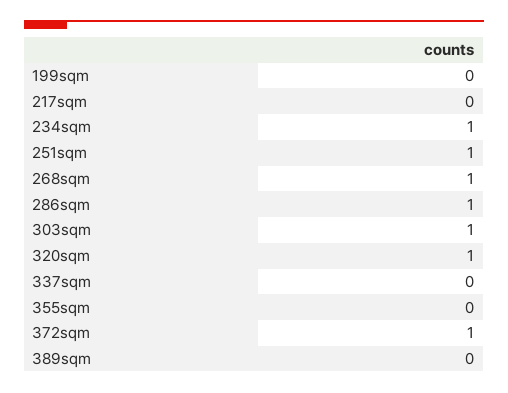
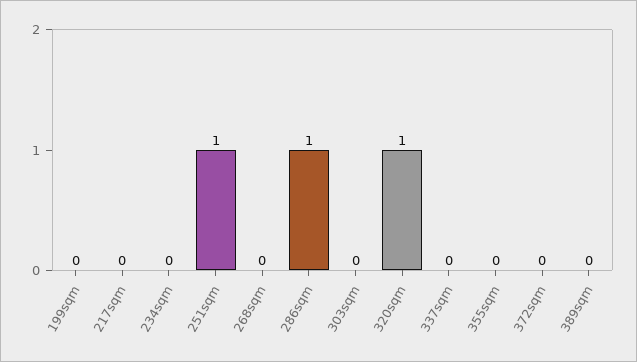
234sqm: 1 -> 0
268sqm: 1 -> 0
303sqm: 1 -> 0
372sqm: 1 -> 0

